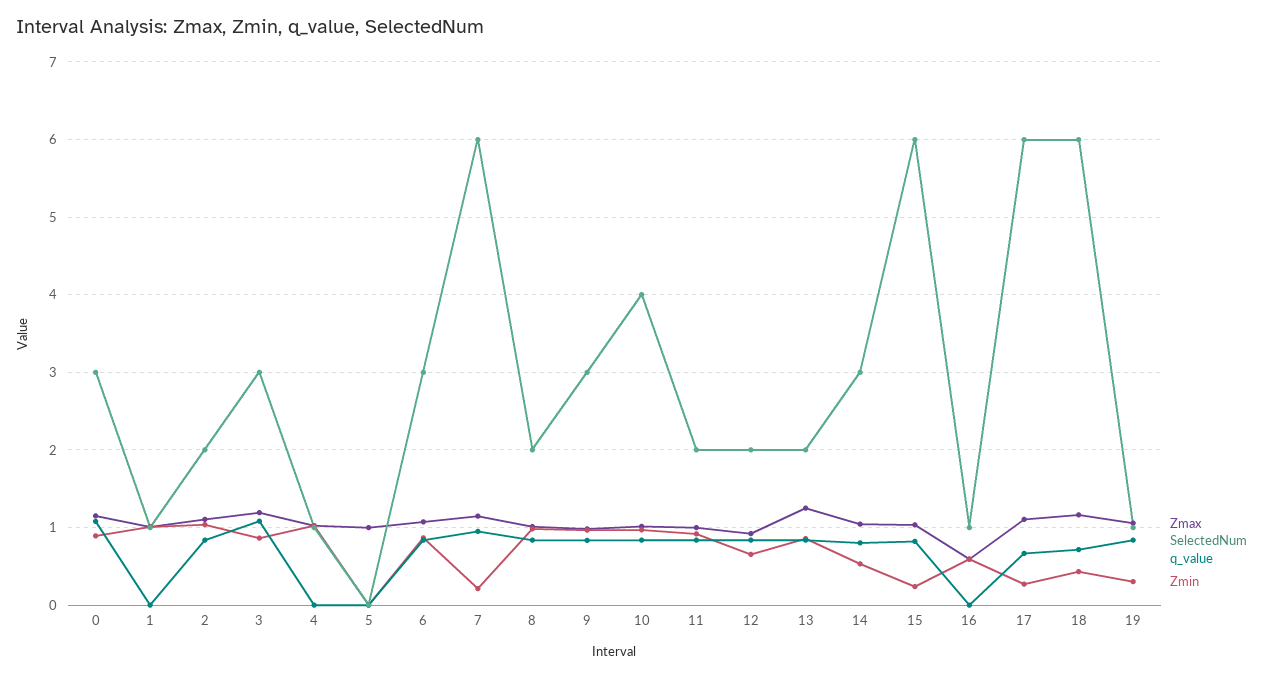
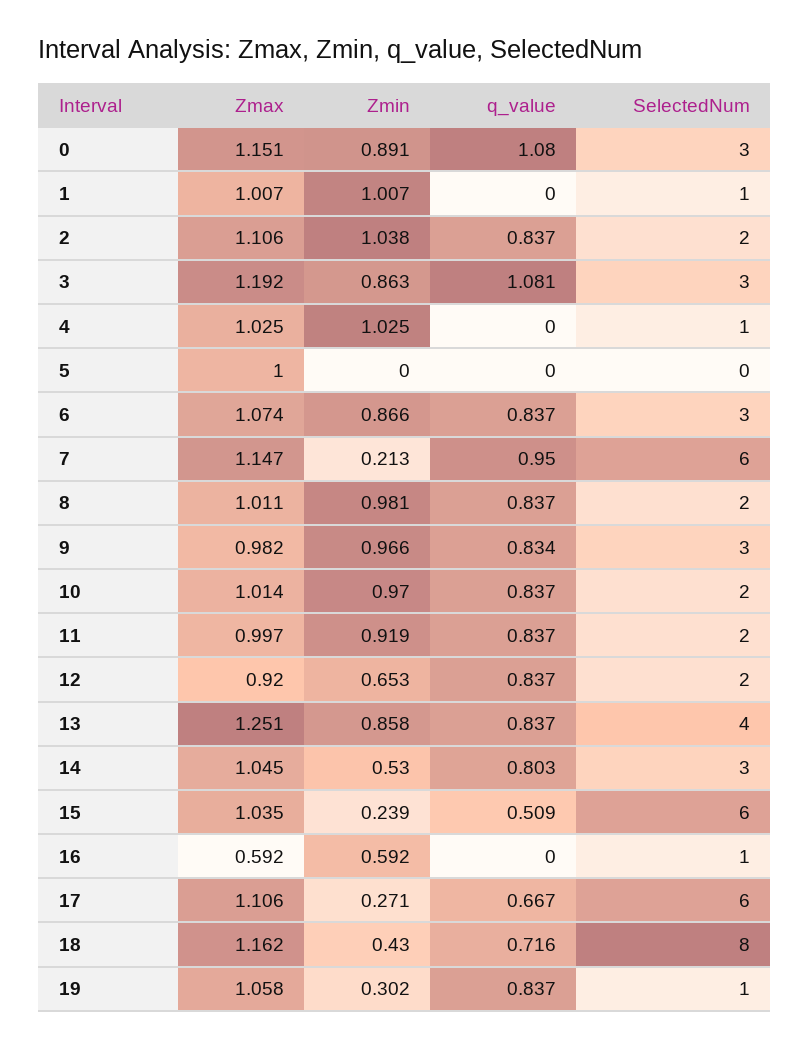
SelectedNum, 10: 4 -> 2
SelectedNum, 13: 2 -> 4
q_value, 15: 0.8 -> 0.509
SelectedNum, 18: 6 -> 8

